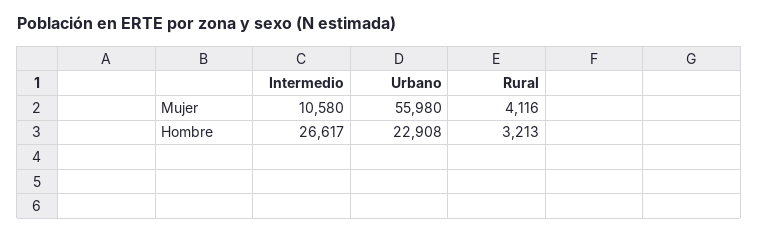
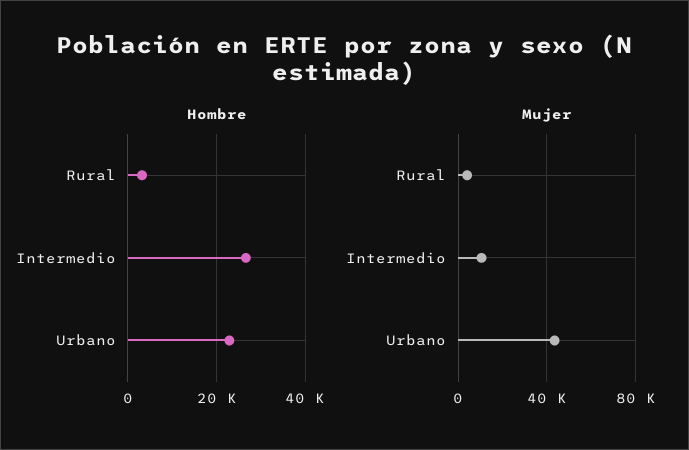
Mujer, Urbano: 55980 -> 45000

